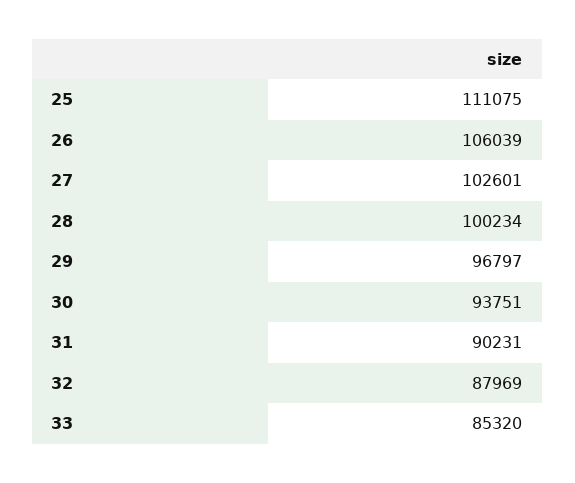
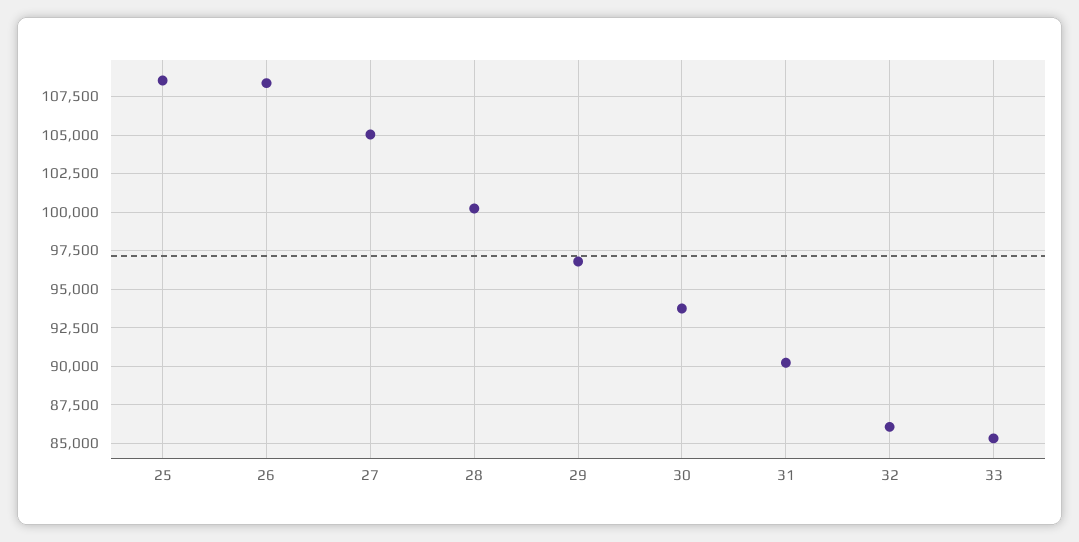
25: 111075 -> 108500
26: 106039 -> 108500
27: 102601 -> 105000
32: 87969 -> 86000

